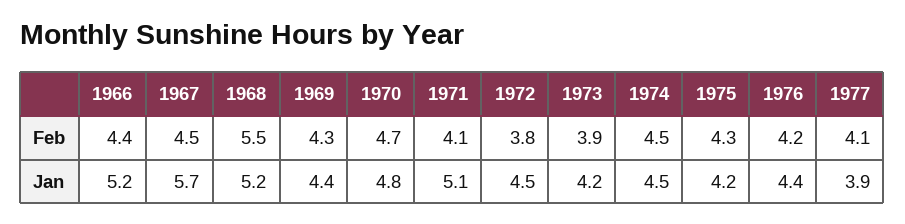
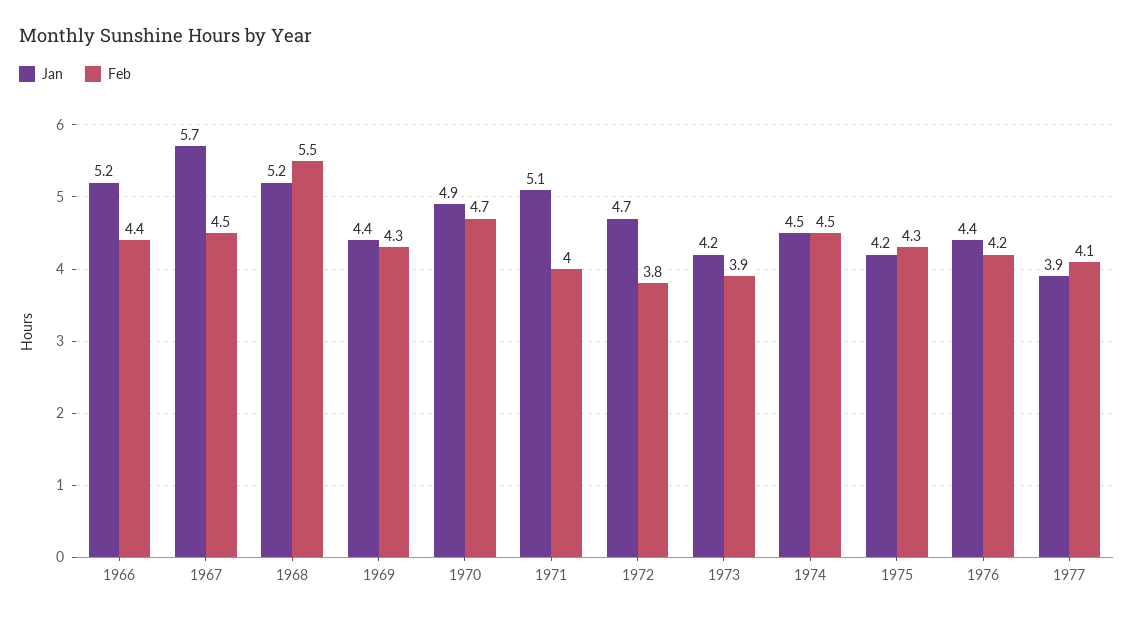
Feb, 1971: 4.1 -> 4
Jan, 1970: 4.8 -> 4.9
Jan, 1972: 4.5 -> 4.7

